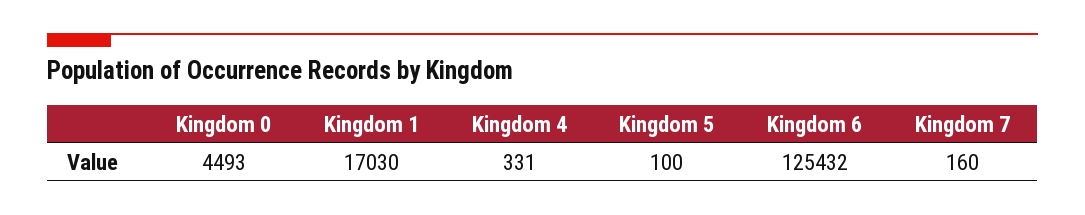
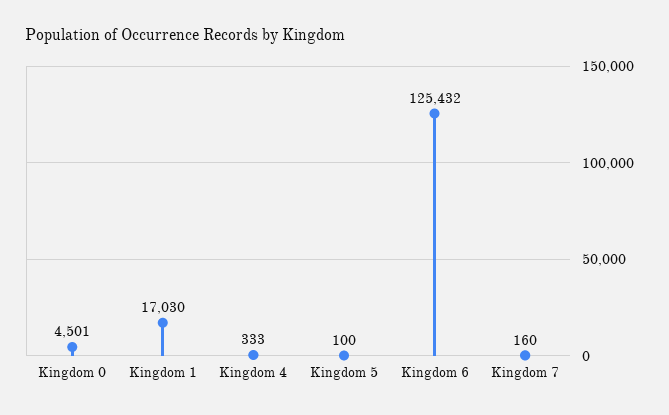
Kingdom 0: 4493 -> 4501
Kingdom 4: 331 -> 333

